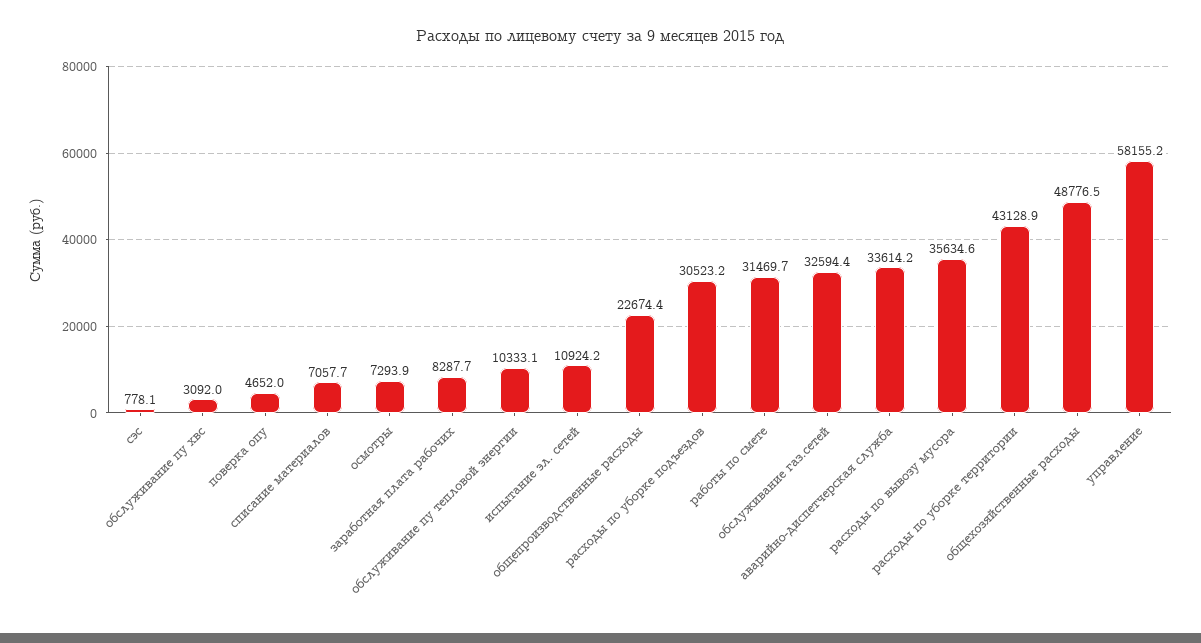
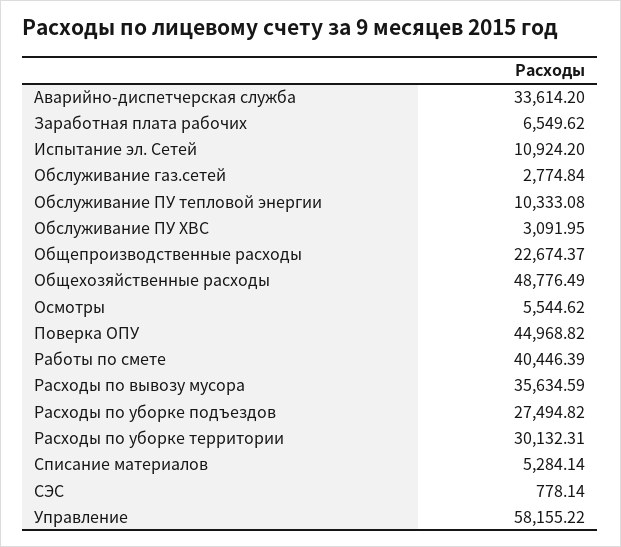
поверка опу: 4652 -> 44968.82
списание материалов: 7057.7 -> 5284.14
осмотры: 7293.9 -> 5544.62
заработная плата рабочих: 8287.7 -> 6549.62
расходы по уборке подъездов: 30523.2 -> 27494.82
работы по смете: 31469.7 -> 40446.39
обслуживание газ.сетей: 32594.4 -> 2774.84
расходы по уборке территории: 43128.9 -> 30132.31

